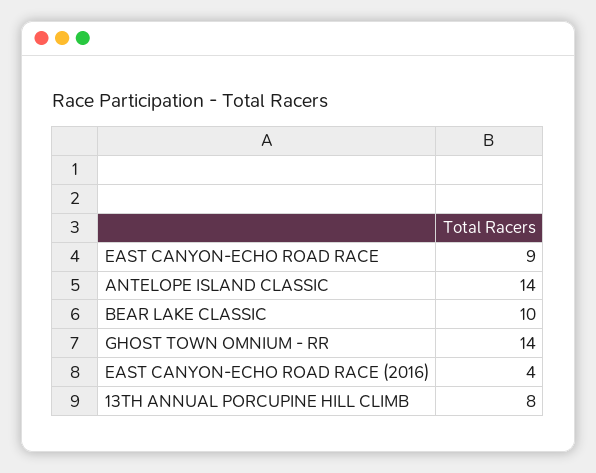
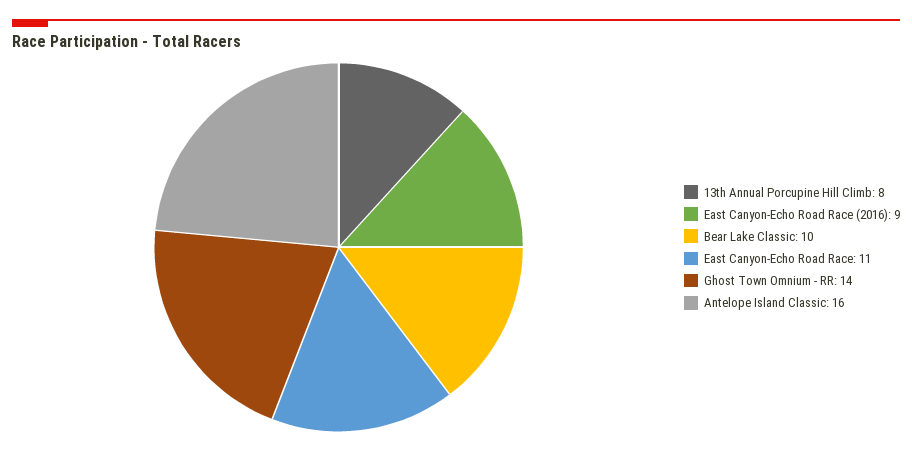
EAST CANYON-ECHO ROAD RACE: 9 -> 11
ANTELOPE ISLAND CLASSIC: 14 -> 16
EAST CANYON-ECHO ROAD RACE (2016): 4 -> 9

